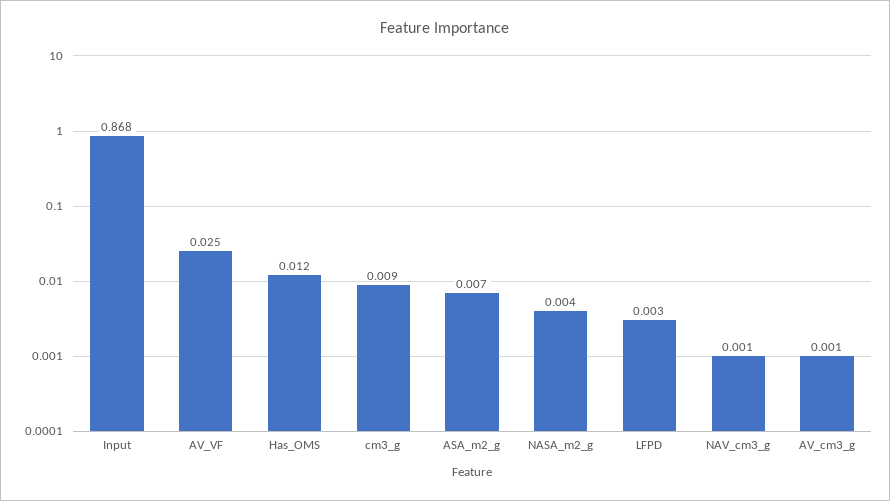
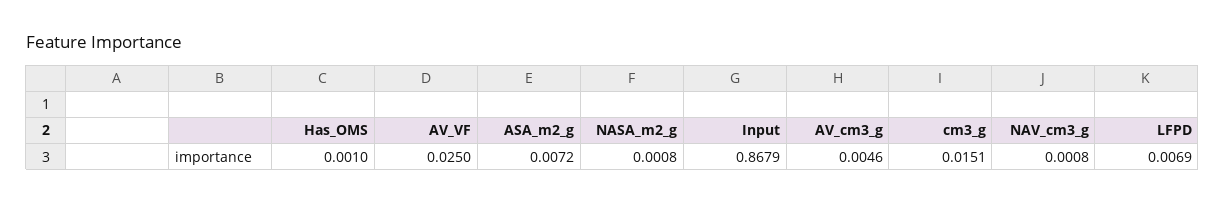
Has_OMS: 0.012 -> 0.001
cm3_g: 0.009 -> 0.0151
NASA_m2_g: 0.004 -> 0.0008
LFPD: 0.003 -> 0.0069
AV_cm3_g: 0.001 -> 0.0046

